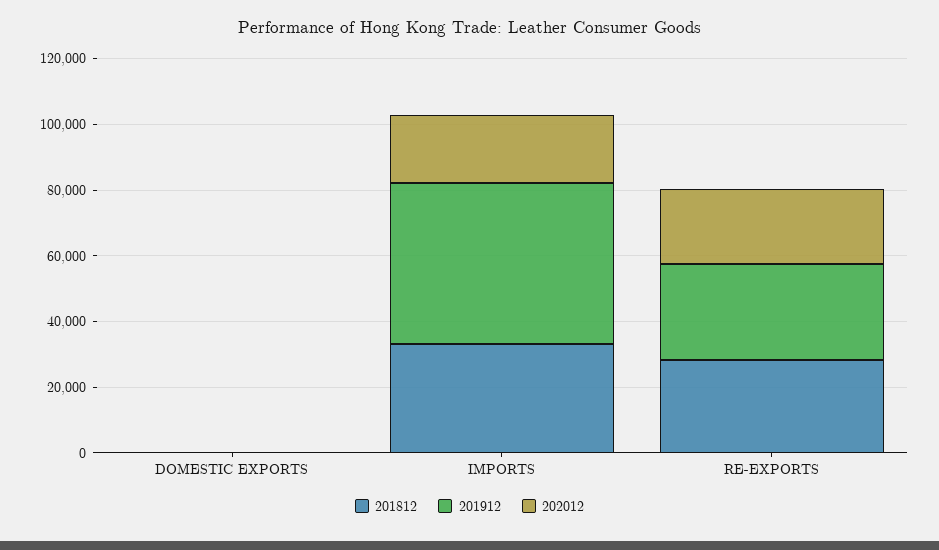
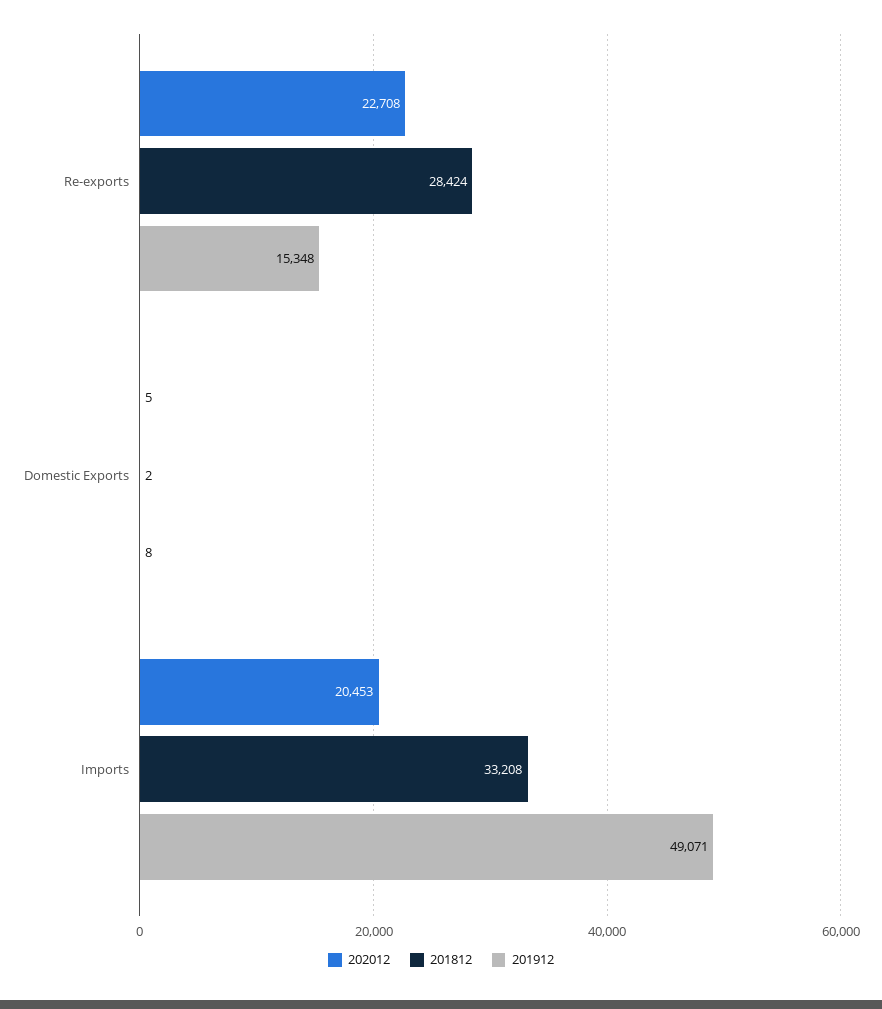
201912, RE-EXPORTS: 30000 -> 15348

